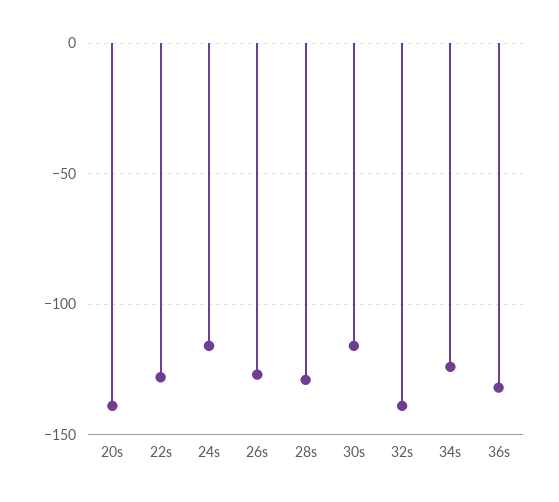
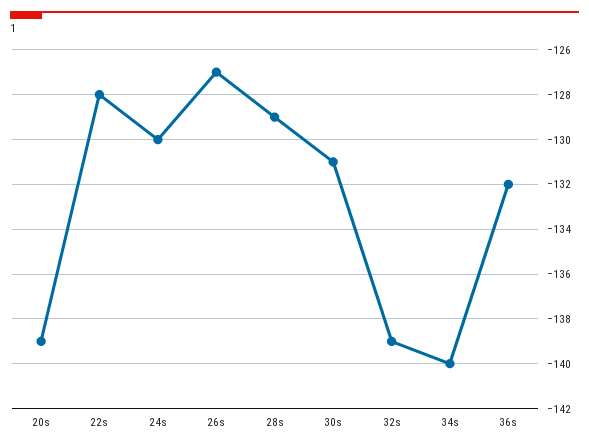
24s: -115 -> -130
30s: -115 -> -131
34s: -125 -> -140

